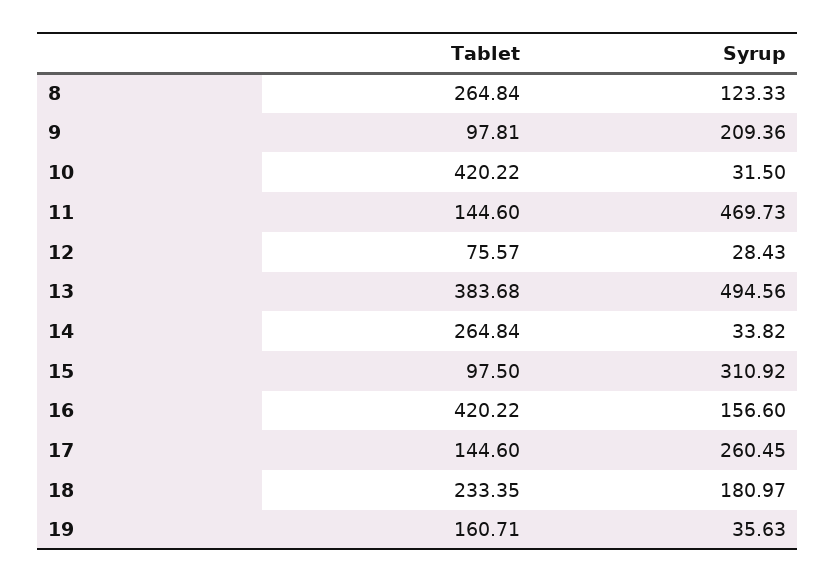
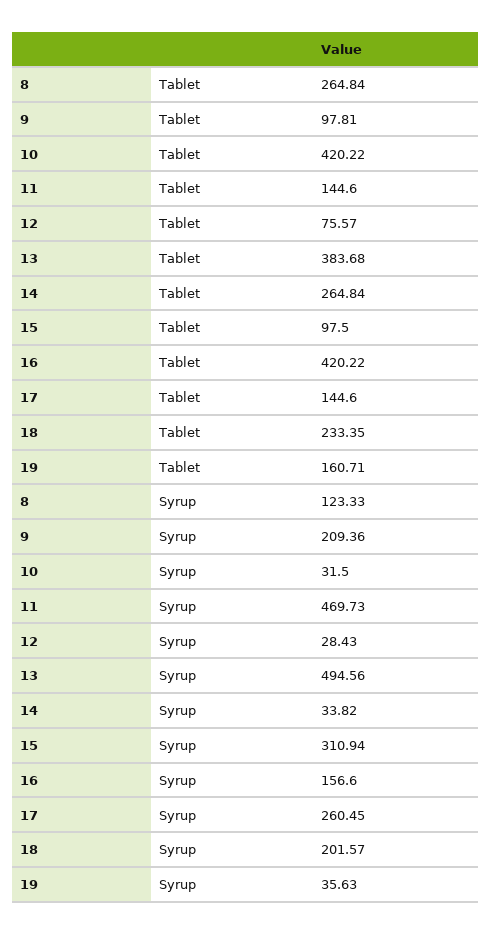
Syrup, 15: 310.92 -> 310.94
Syrup, 18: 180.97 -> 201.57

